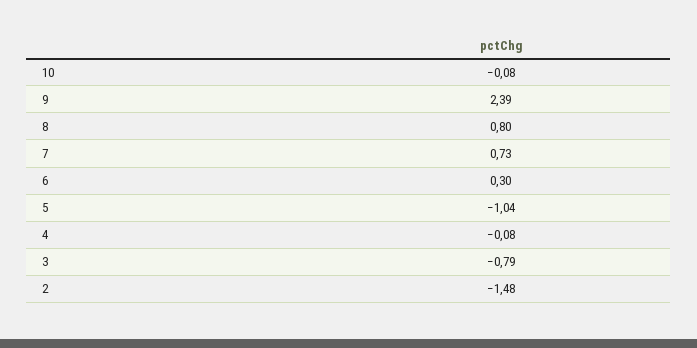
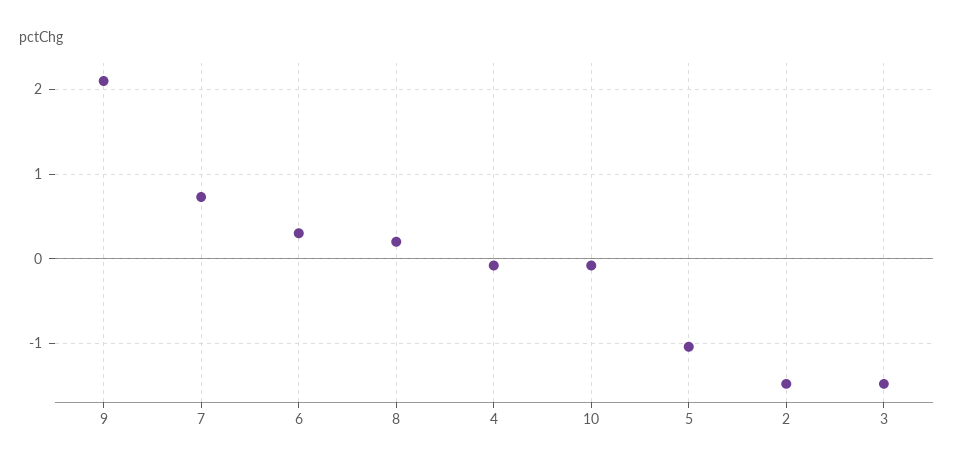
9: 2.39 -> 2.1
8: 0.8 -> 0.2
3: -0.79 -> -1.5

